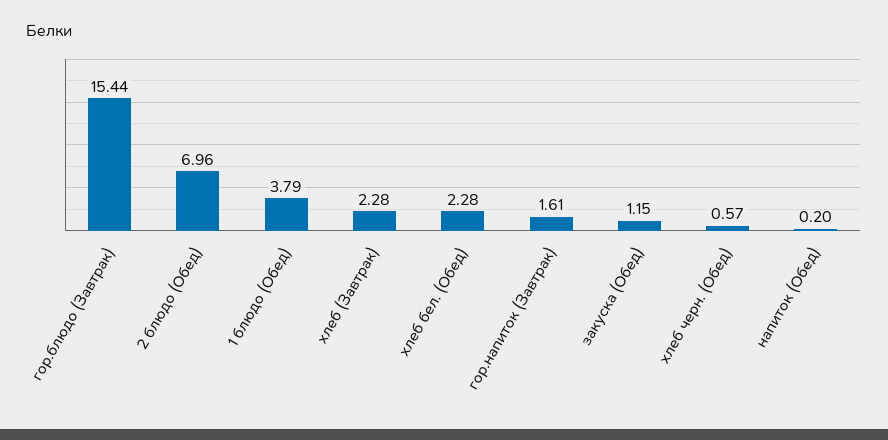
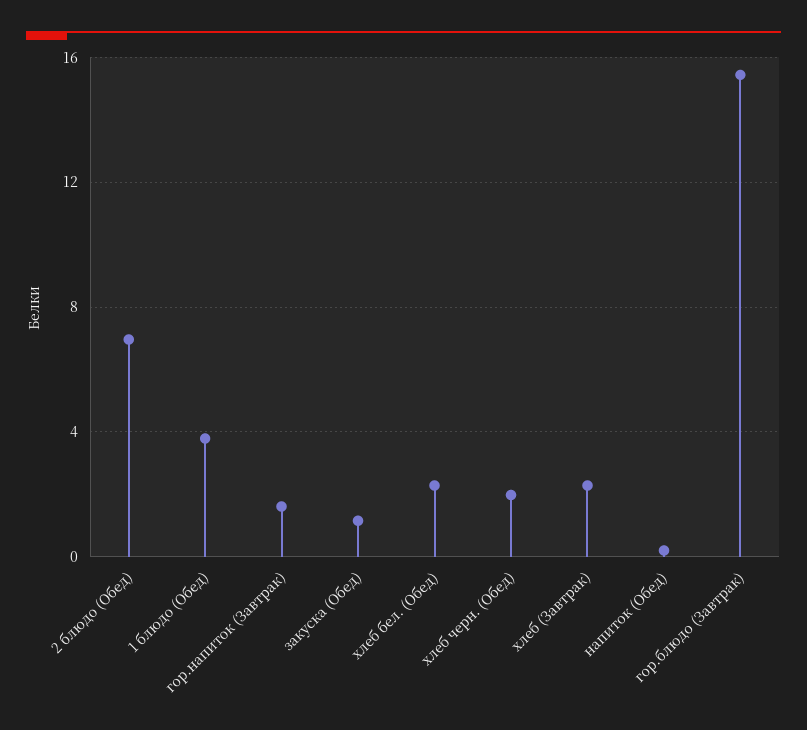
хлеб черн. (Обед): 0.57 -> 2

